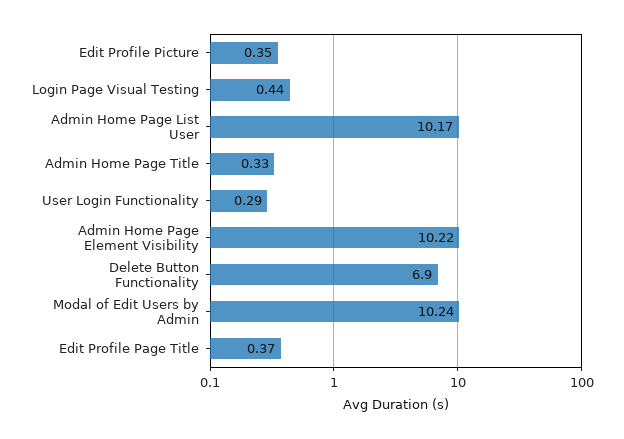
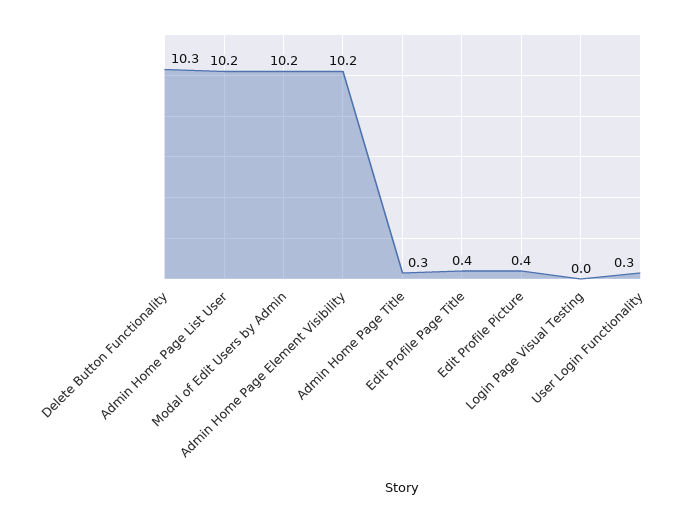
Login Page Visual Testing: 0.44 -> 0
Delete Button Functionality: 6.9 -> 10.3

